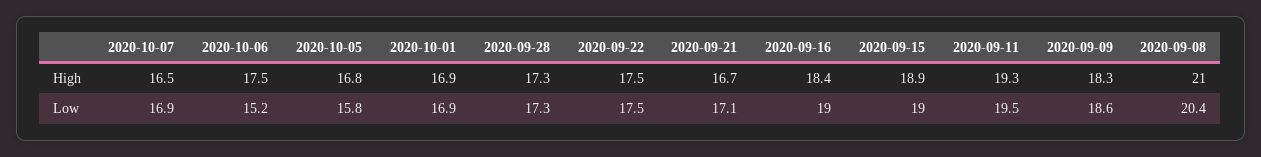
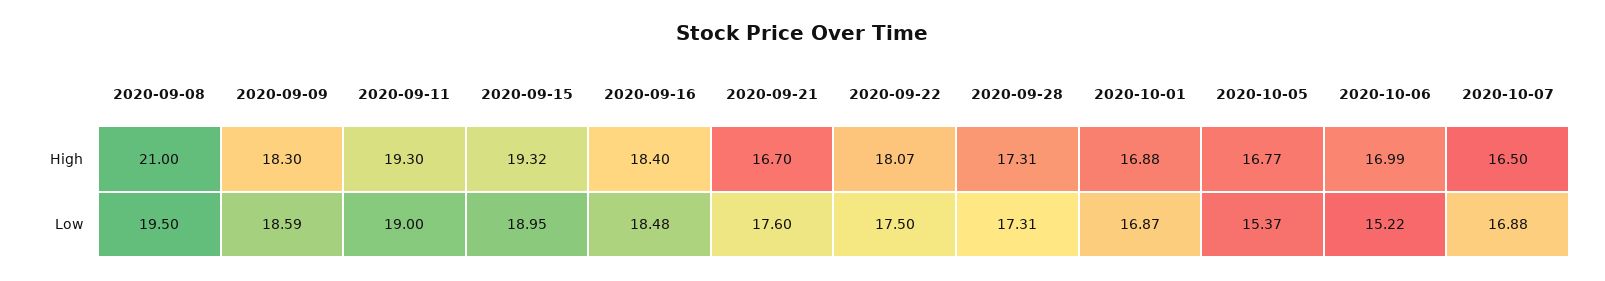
2020-10-06, High: 17.5 -> 16.99
2020-09-22, High: 17.5 -> 18.07
2020-09-15, High: 18.9 -> 19.32
2020-10-05, Low: 15.8 -> 15.37
2020-09-21, Low: 17.1 -> 17.6
2020-09-16, Low: 19 -> 18.48
2020-09-11, Low: 19.5 -> 19
2020-09-08, Low: 20.4 -> 19.5

